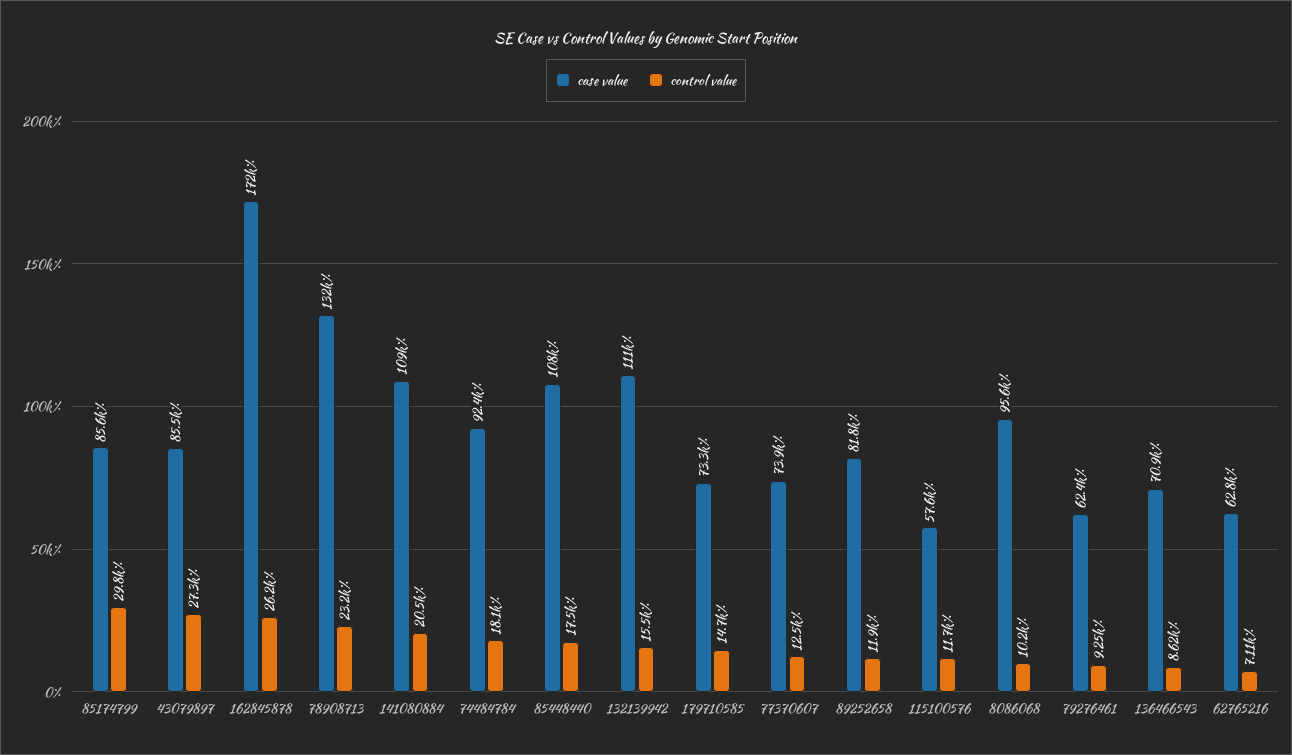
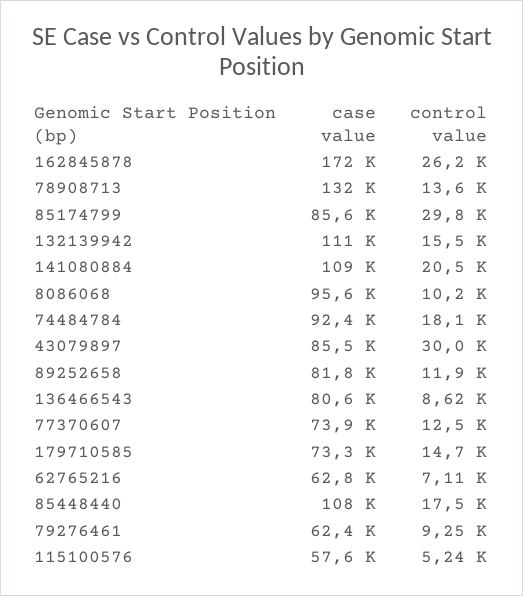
control value, 43079897: 27300 -> 30000
control value, 78908713: 23200 -> 13600
control value, 115100576: 11700 -> 5240
case value, 136466543: 70900 -> 80600

